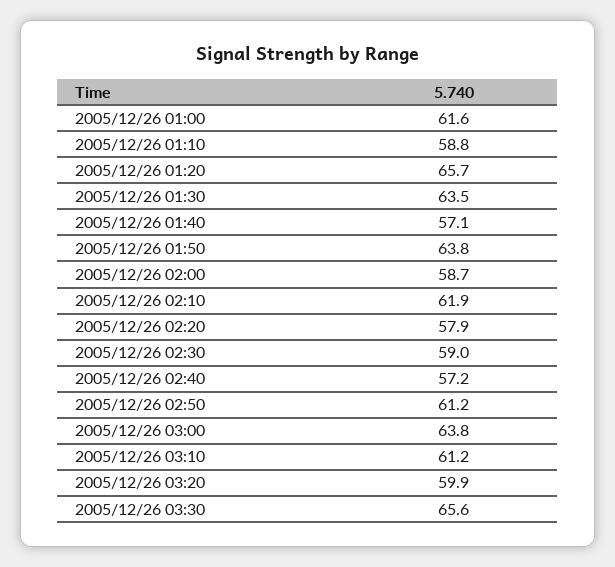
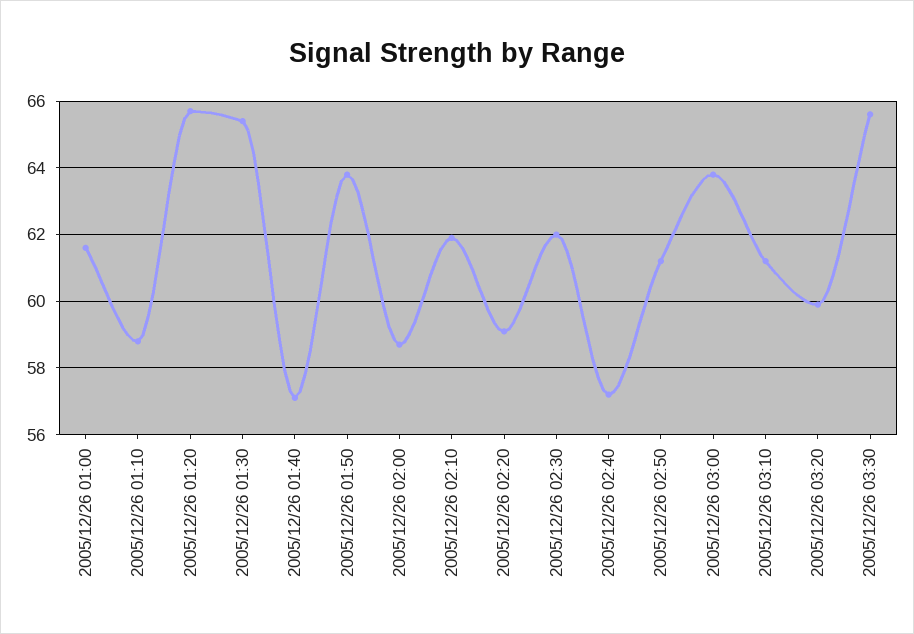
2005/12/26 01:30: 63.5 -> 65.5
2005/12/26 02:20: 57.9 -> 59
2005/12/26 02:30: 59 -> 62

